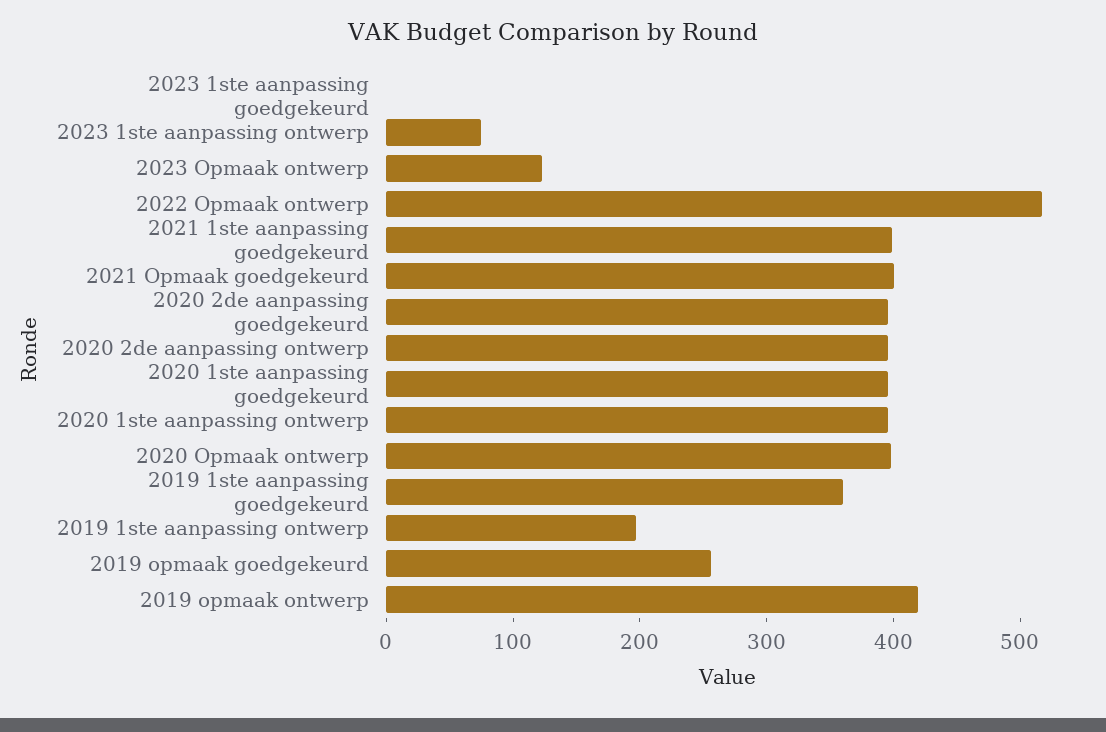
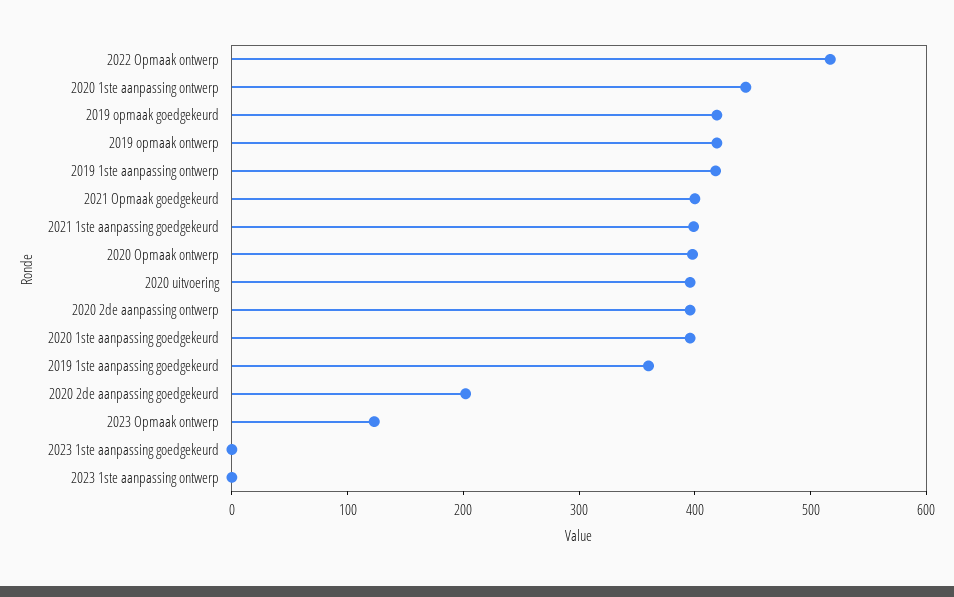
2023 1ste aanpassing ontwerp: 80 -> 0
2020 2de aanpassing goedgekeurd: 400 -> 200
2020 1ste aanpassing ontwerp: 400 -> 440
2019 1ste aanpassing ontwerp: 200 -> 420
2019 opmaak goedgekeurd: 260 -> 420
2020 uitvoering: none -> 400

